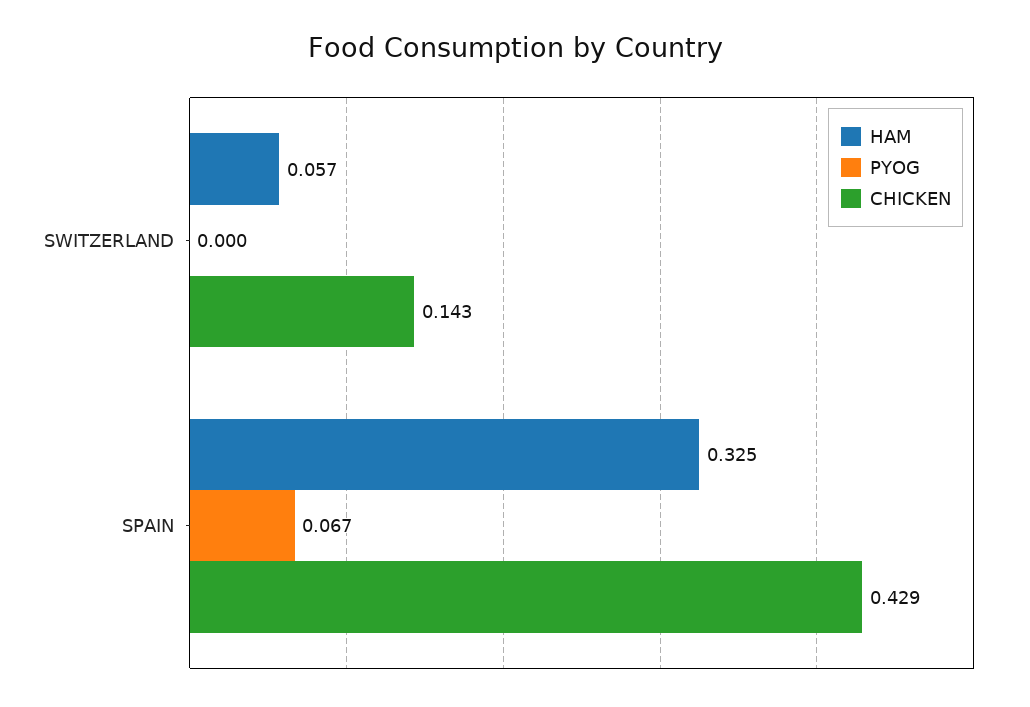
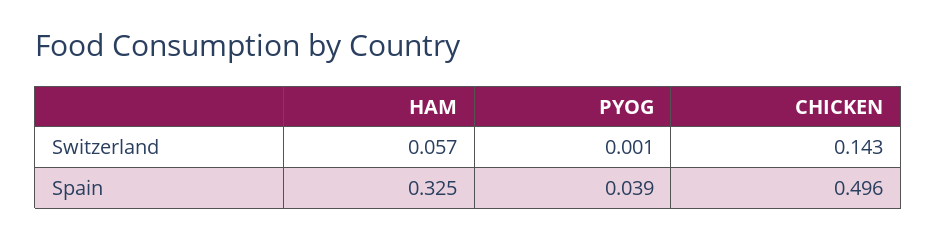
PYOG, SWITZERLAND: 0 -> 0.001
PYOG, SPAIN: 0.067 -> 0.039
CHICKEN, SPAIN: 0.429 -> 0.496

